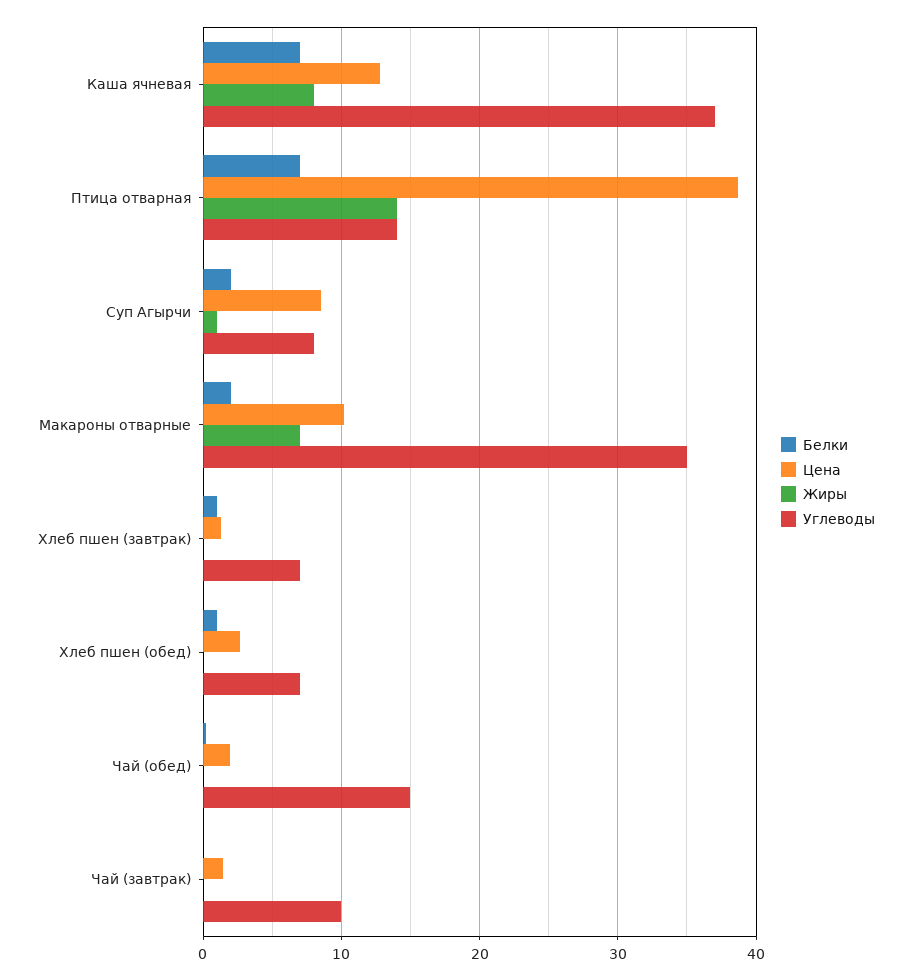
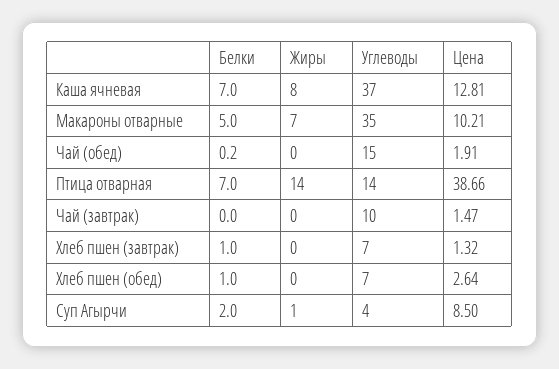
Углеводы, Суп Агырчи: 8 -> 4
Белки, Макароны отварные: 2 -> 5

